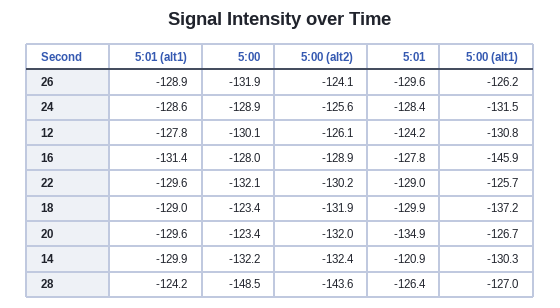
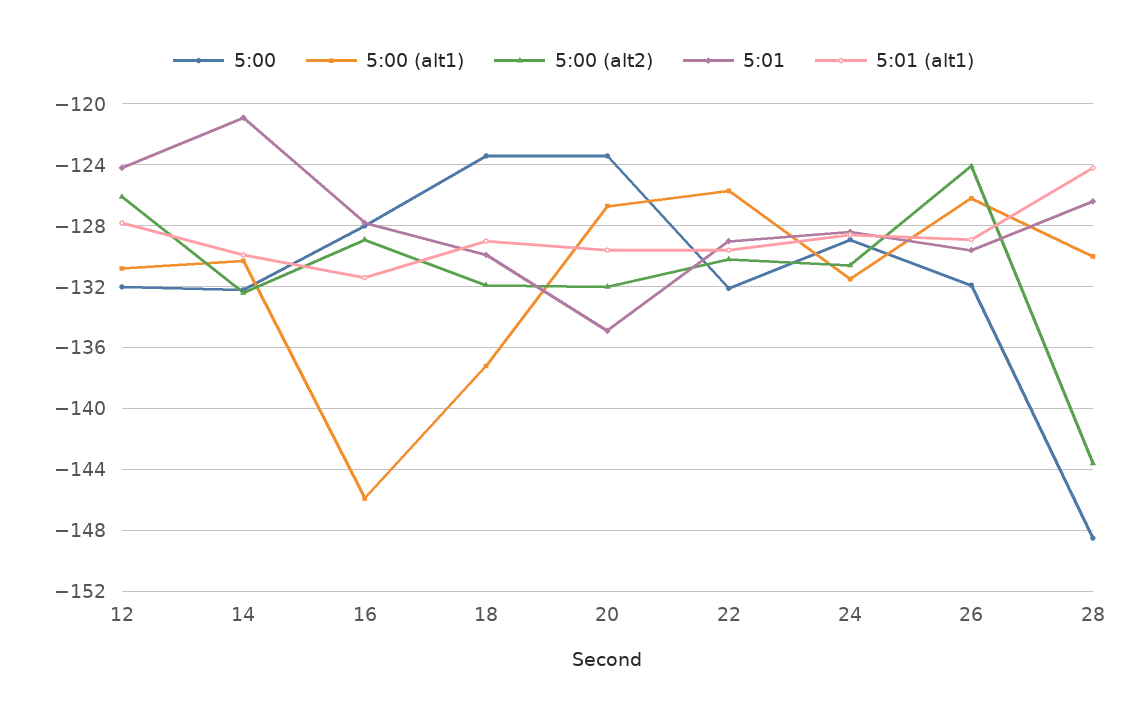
5:00 (alt2), 24: -125.6 -> -130.5
5:00, 12: -130.1 -> -132
5:00 (alt1), 28: -127 -> -130

